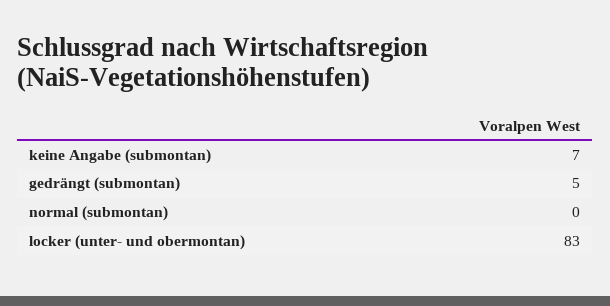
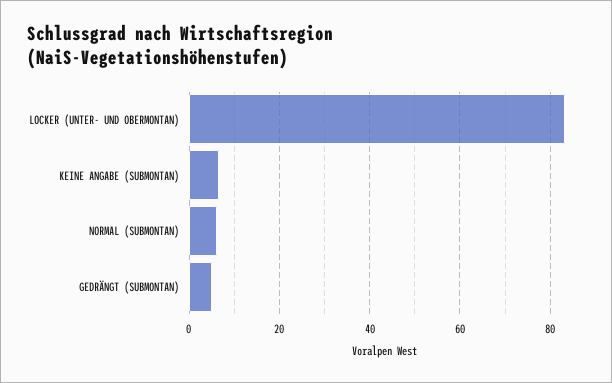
normal (submontan): 0 -> 6

